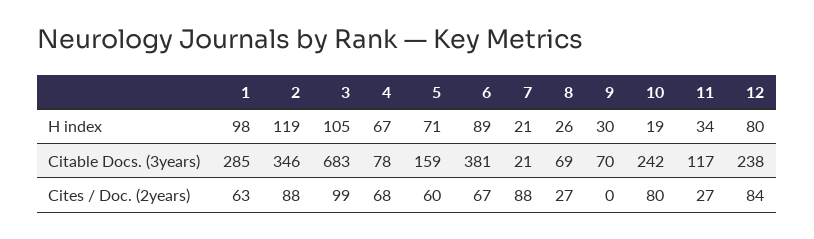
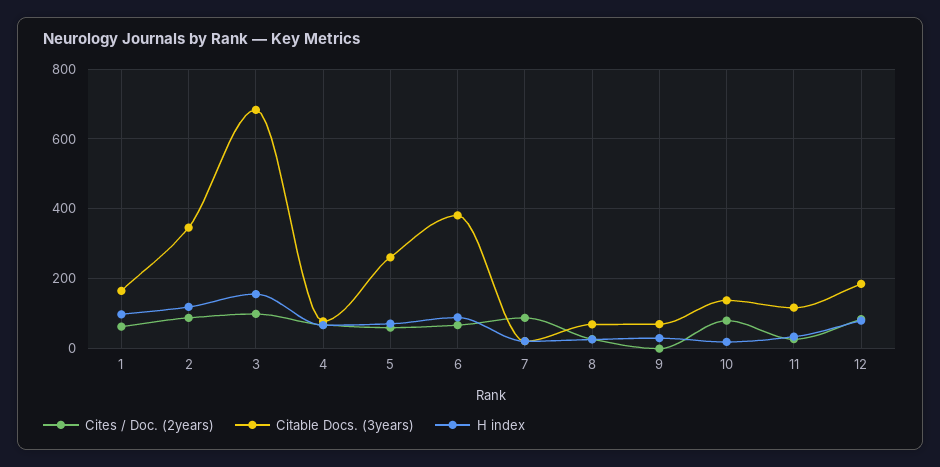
H index, 3: 105 -> 160
Citable Docs. (3years), 1: 285 -> 160
Citable Docs. (3years), 5: 159 -> 260
Citable Docs. (3years), 10: 242 -> 140
Citable Docs. (3years), 12: 238 -> 180

